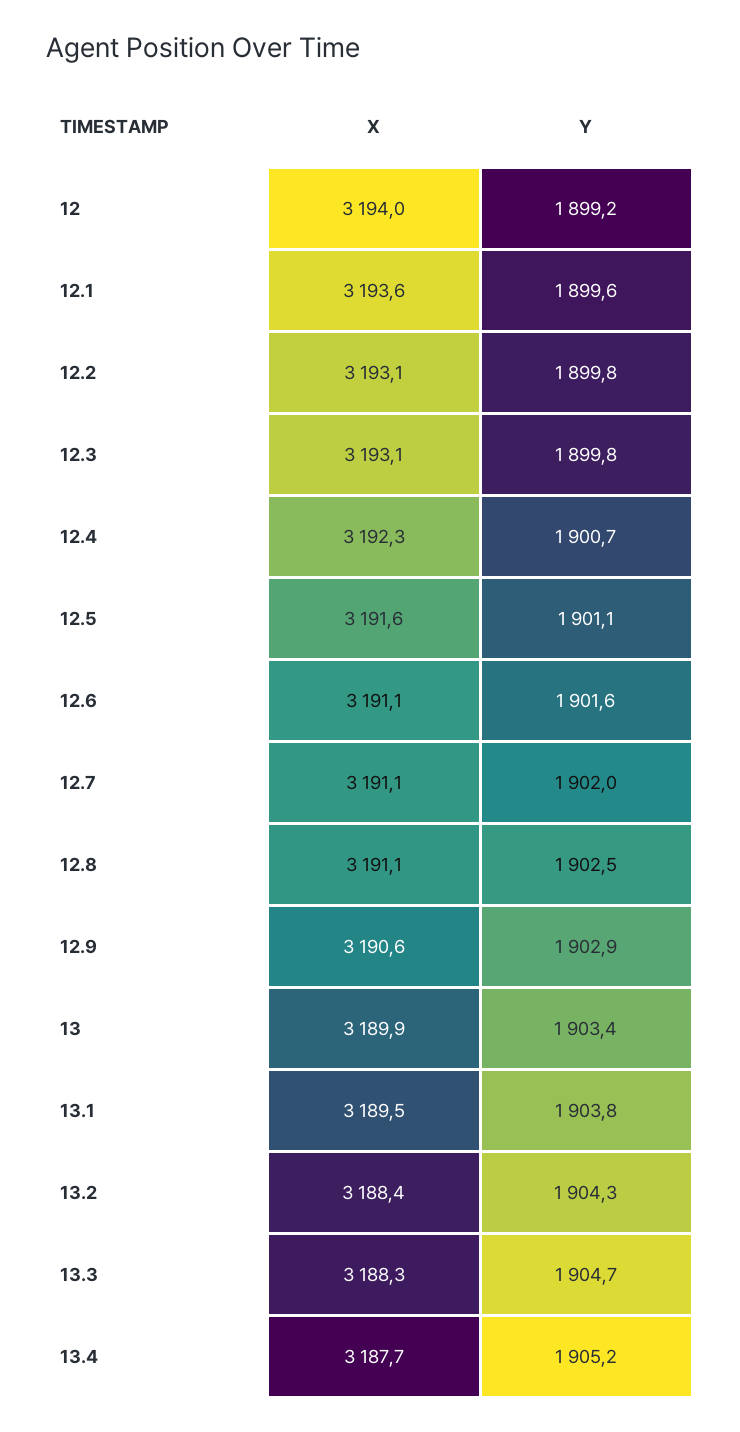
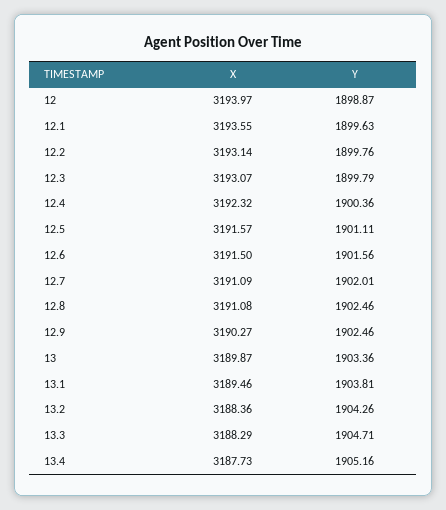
Y, 12: 1899.2 -> 1898.87
Y, 12.4: 1900.7 -> 1900.36
X, 12.6: 3191.1 -> 3191.5
X, 12.9: 3190.6 -> 3190.27
Y, 12.9: 1902.9 -> 1902.46

